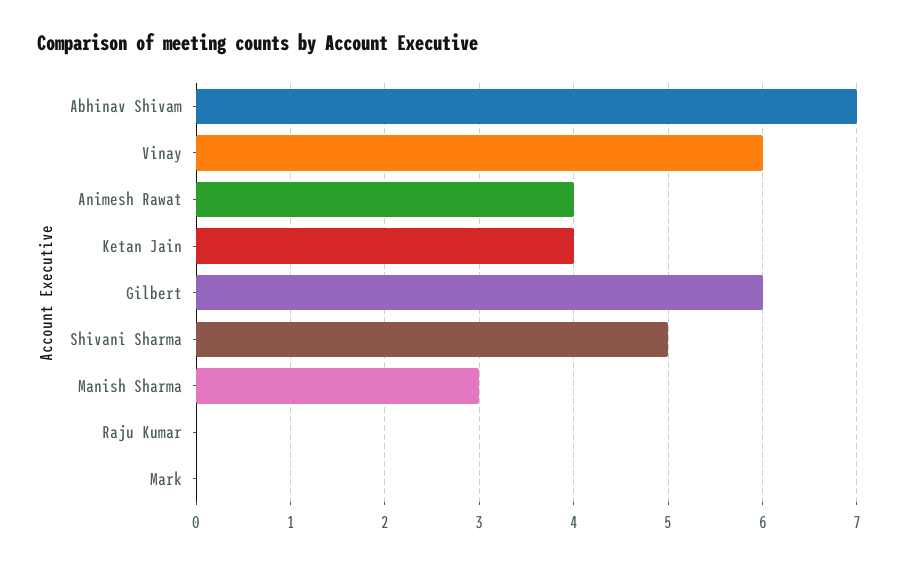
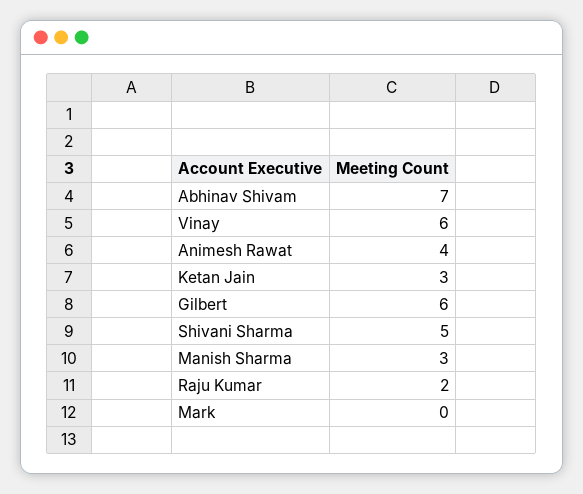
Ketan Jain: 4 -> 3
Raju Kumar: 0 -> 2

